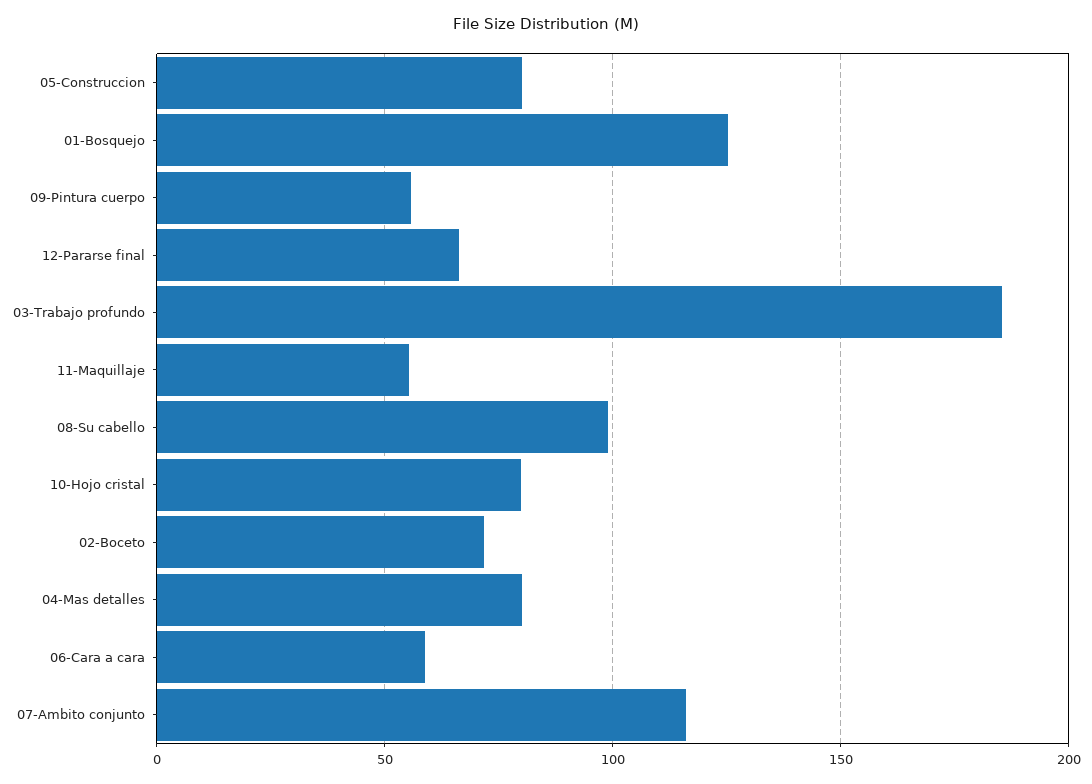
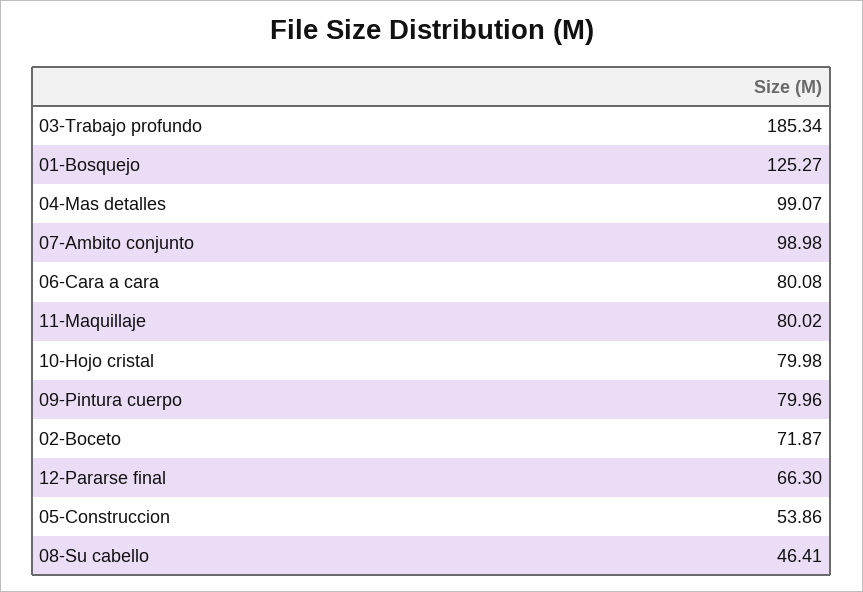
05-Construccion: 80 -> 53.86
09-Pintura cuerpo: 55 -> 79.96
11-Maquillaje: 55 -> 80.02
08-Su cabello: 100 -> 46.41
04-Mas detalles: 80 -> 99.07
06-Cara a cara: 60 -> 80.08
07-Ambito conjunto: 115 -> 98.98

